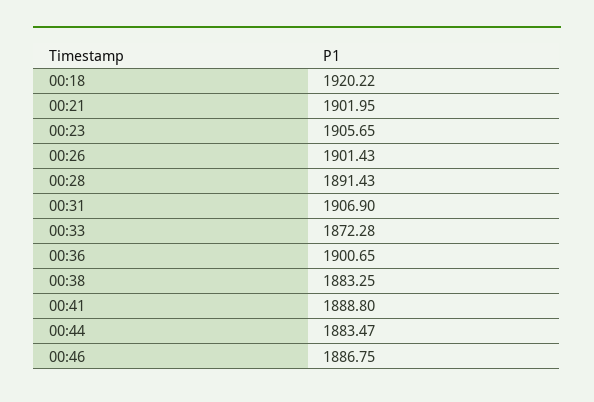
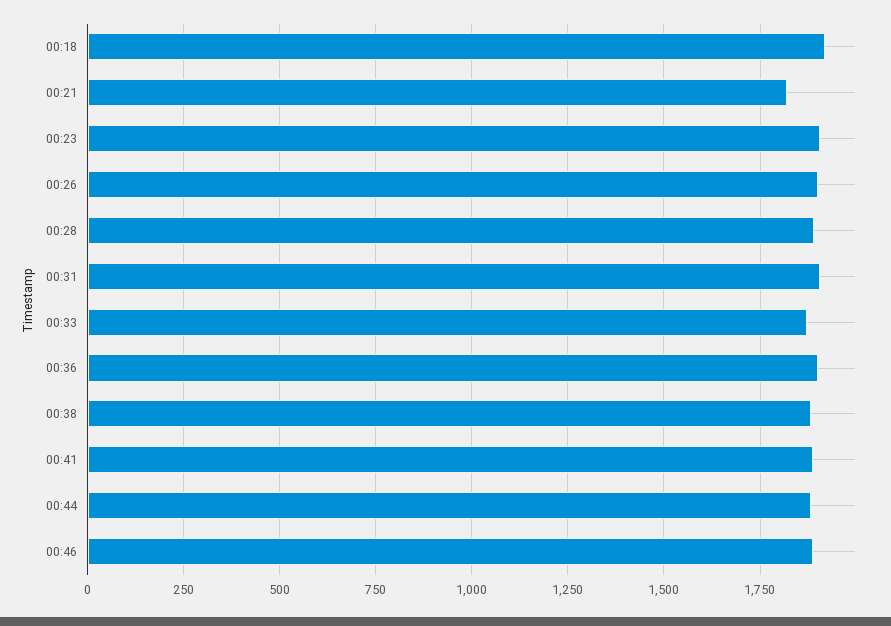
00:21: 1901.95 -> 1825

